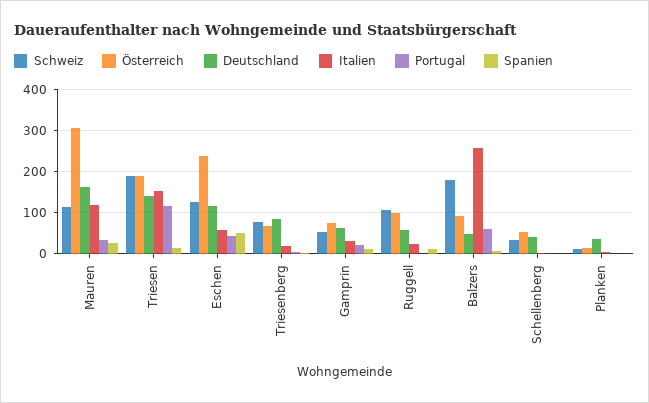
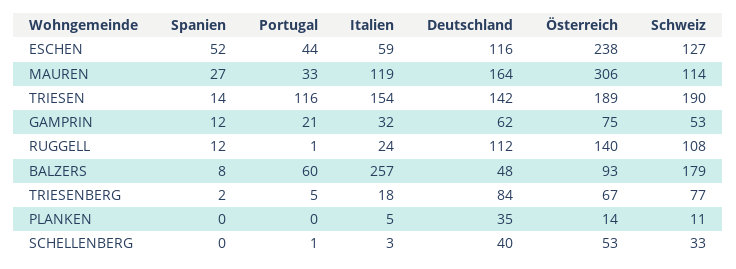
Österreich, Ruggell: 100 -> 140
Deutschland, Ruggell: 60 -> 112

